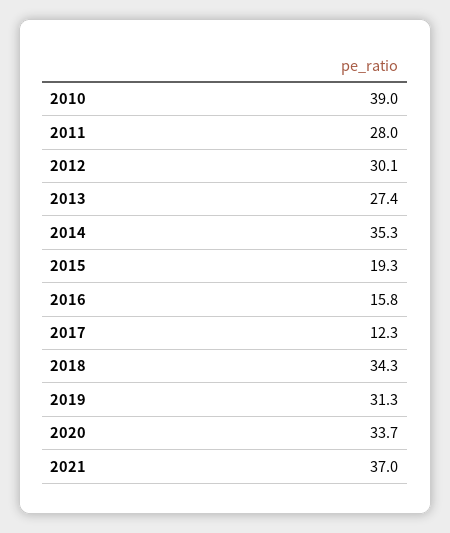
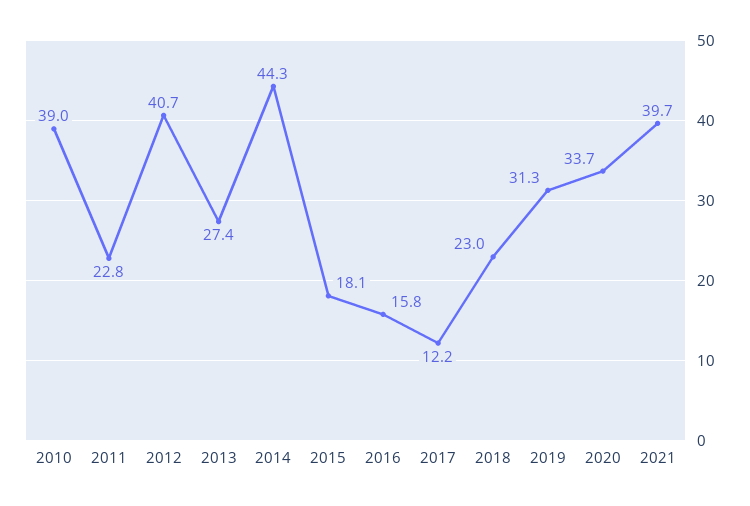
2011: 28 -> 22.8
2012: 30.1 -> 40.7
2014: 35.3 -> 44.3
2015: 19.3 -> 18.1
2017: 12.3 -> 12.2
2018: 34.3 -> 23
2021: 37 -> 39.7

